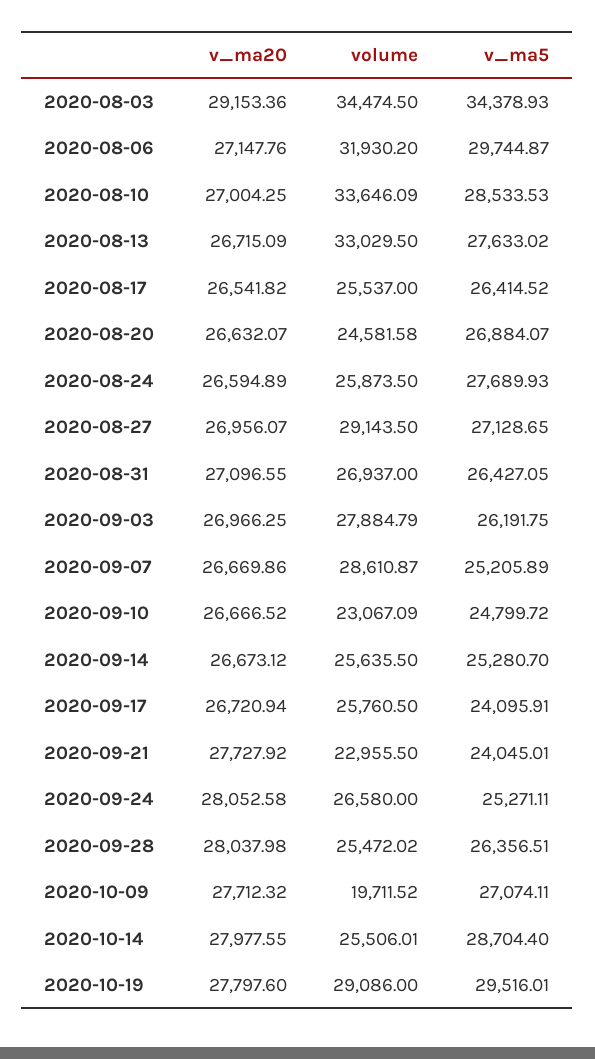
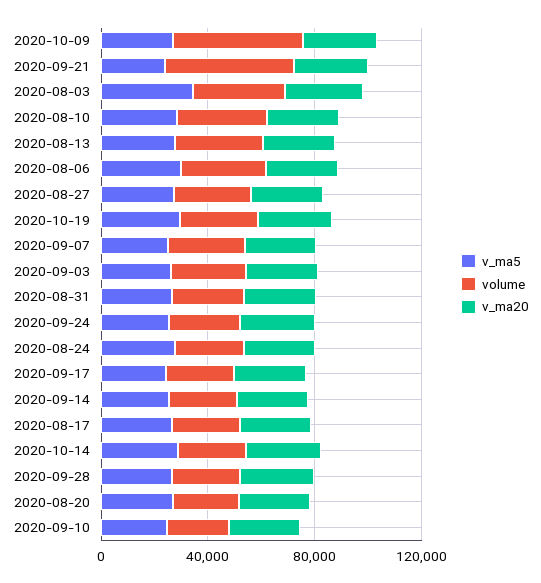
volume, 2020-09-21: 22955.5 -> 50000
volume, 2020-10-09: 19711.52 -> 50000

